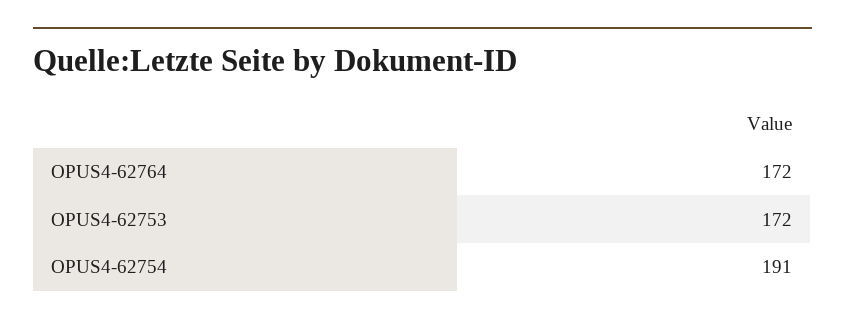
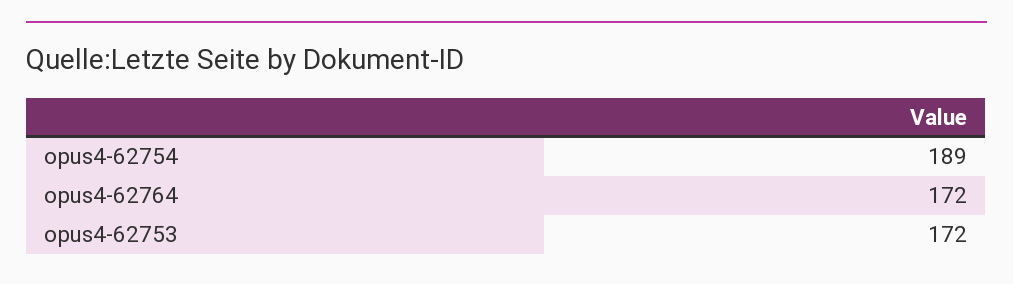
OPUS4-62754: 191 -> 189

